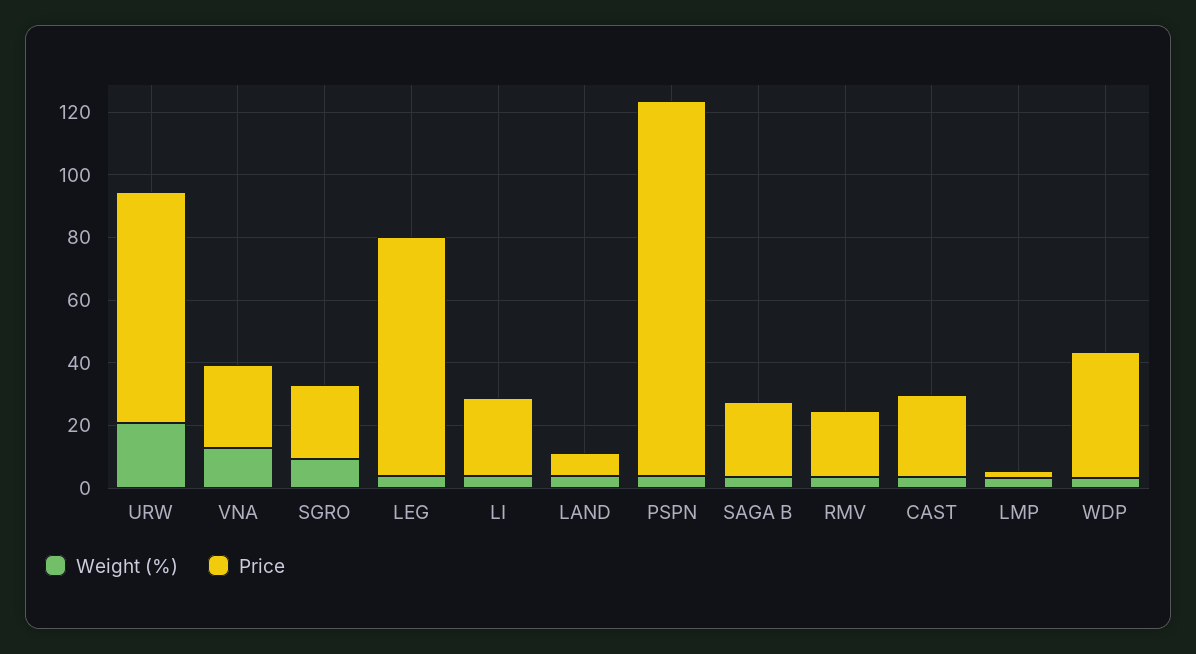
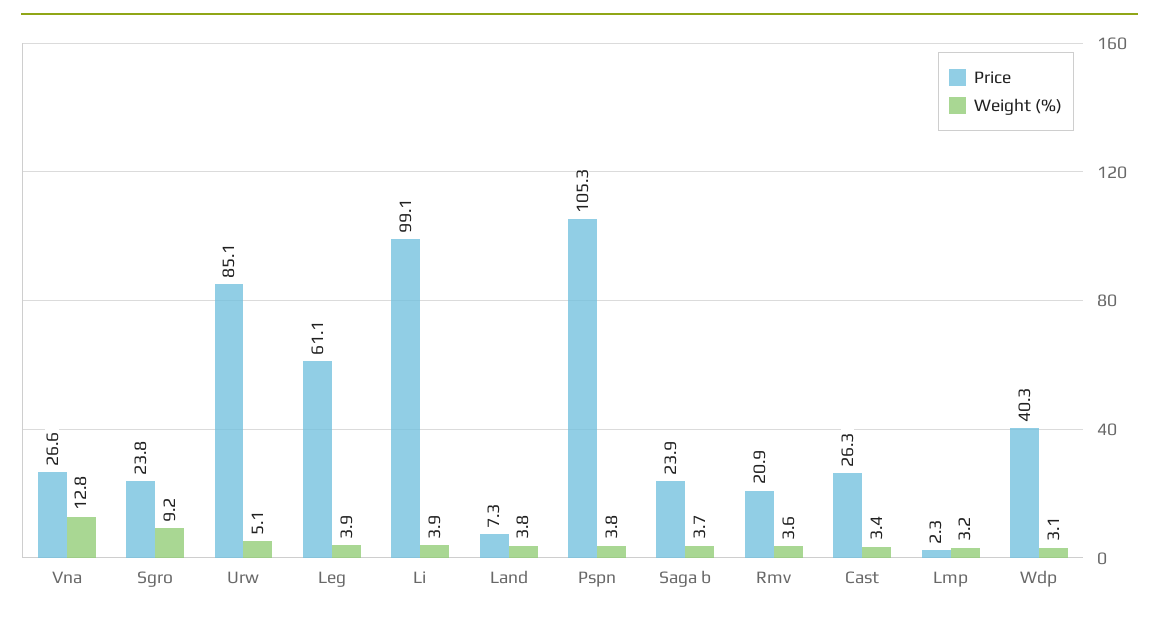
Weight (%), URW: 20 -> 5.1
Price, URW: 75 -> 85.1
Price, LEG: 75 -> 61.1
Price, LI: 25 -> 99.1
Price, PSPN: 120 -> 105.3

